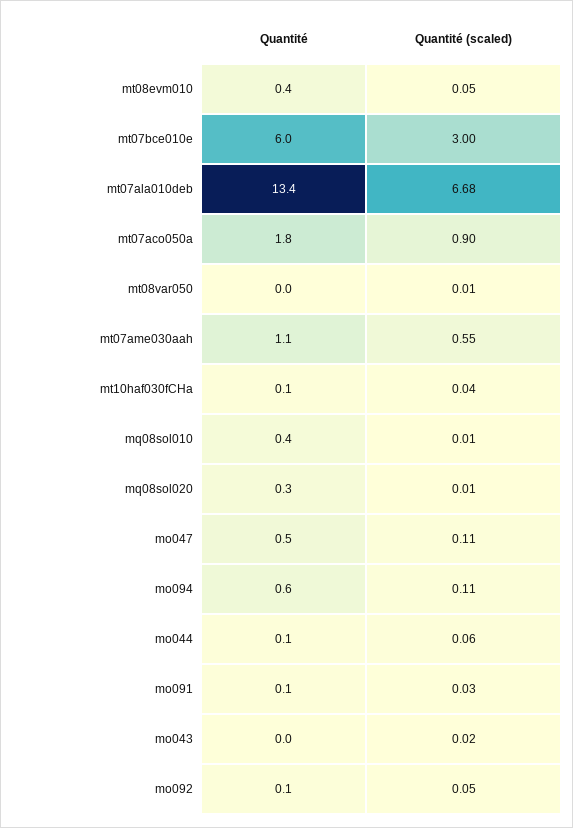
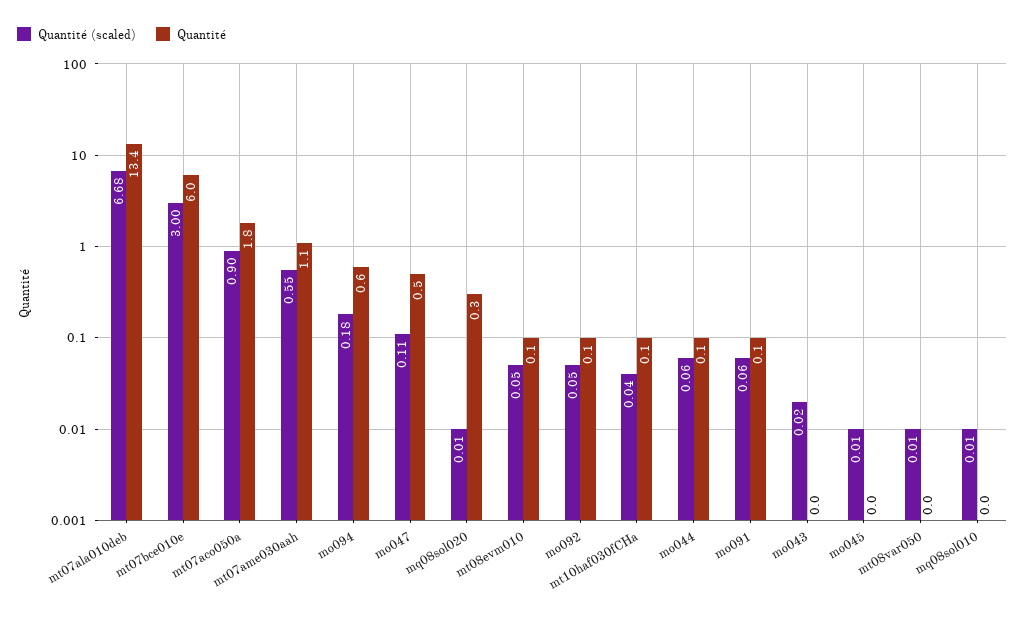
Quantité, mt08evm010: 0.4 -> 0.1
Quantité, mq08sol010: 0.4 -> 0
Quantité (scaled), mo094: 0.11 -> 0.18
Quantité (scaled), mo091: 0.03 -> 0.06
Quantité (scaled), mo045: none -> 0.01
Quantité, mo045: none -> 0

